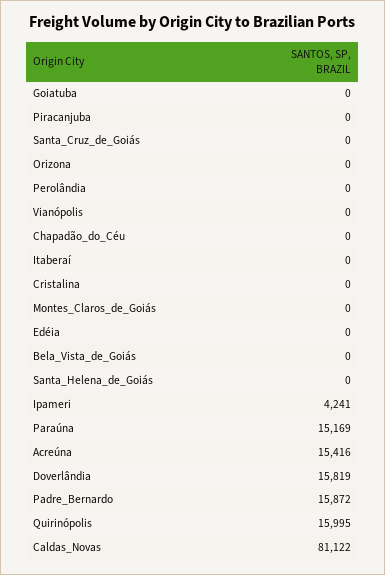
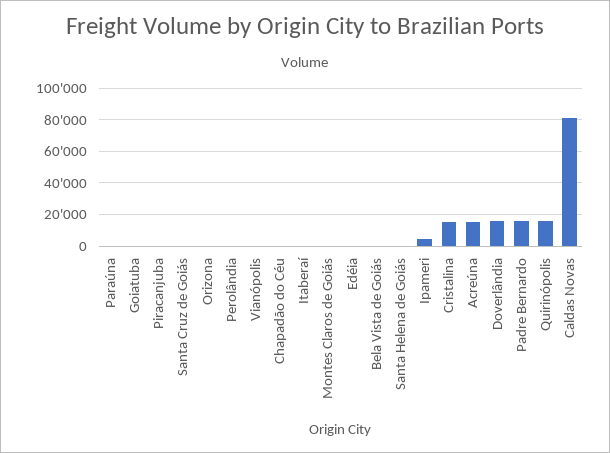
Cristalina: 0 -> 15000
Paraúna: 15169 -> 0

